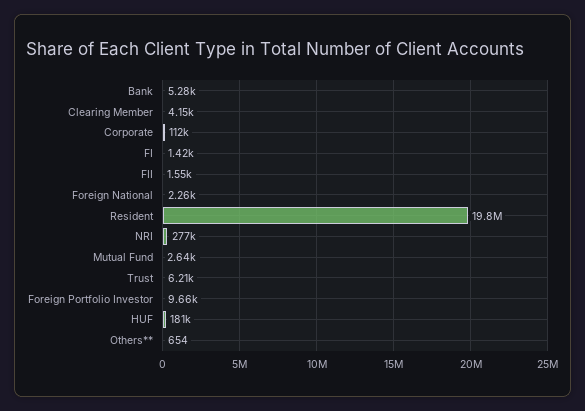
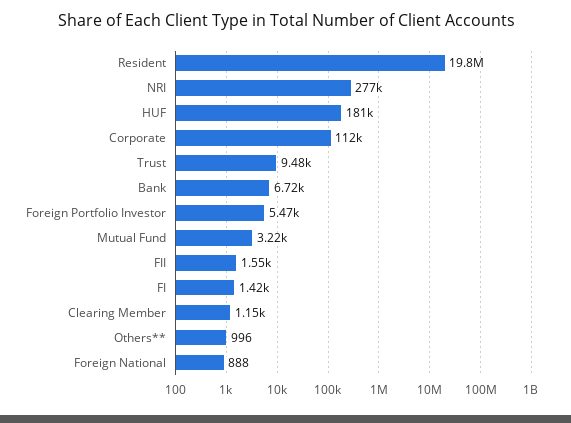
Bank: 5280 -> 6720
Clearing Member: 4150 -> 1150
Foreign National: 2260 -> 888
Mutual Fund: 2640 -> 3220
Trust: 6210 -> 9480
Foreign Portfolio Investor: 9660 -> 5470
Others**: 654 -> 996

